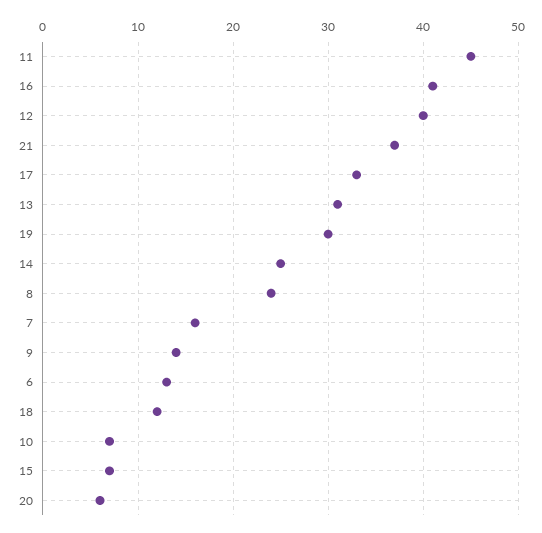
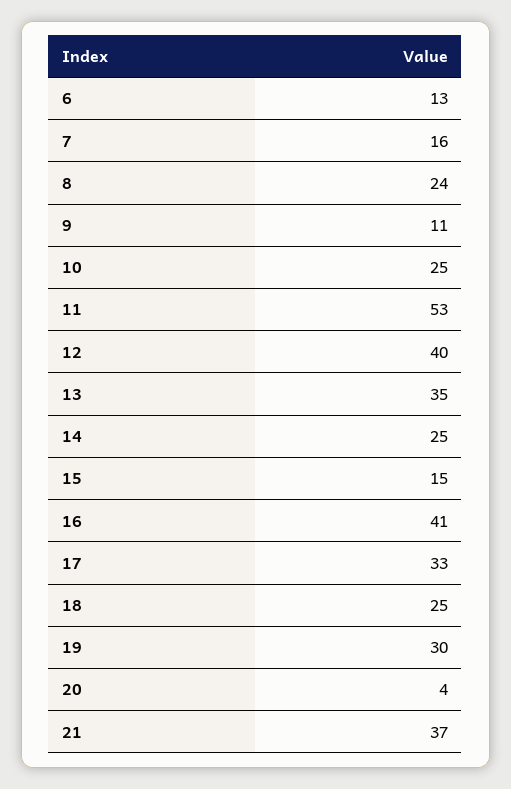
11: 45 -> 53
13: 31 -> 35
9: 14 -> 11
18: 12 -> 25
10: 7 -> 25
15: 7 -> 15
20: 6 -> 4

